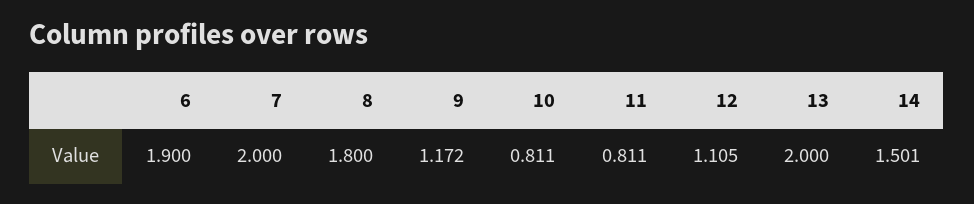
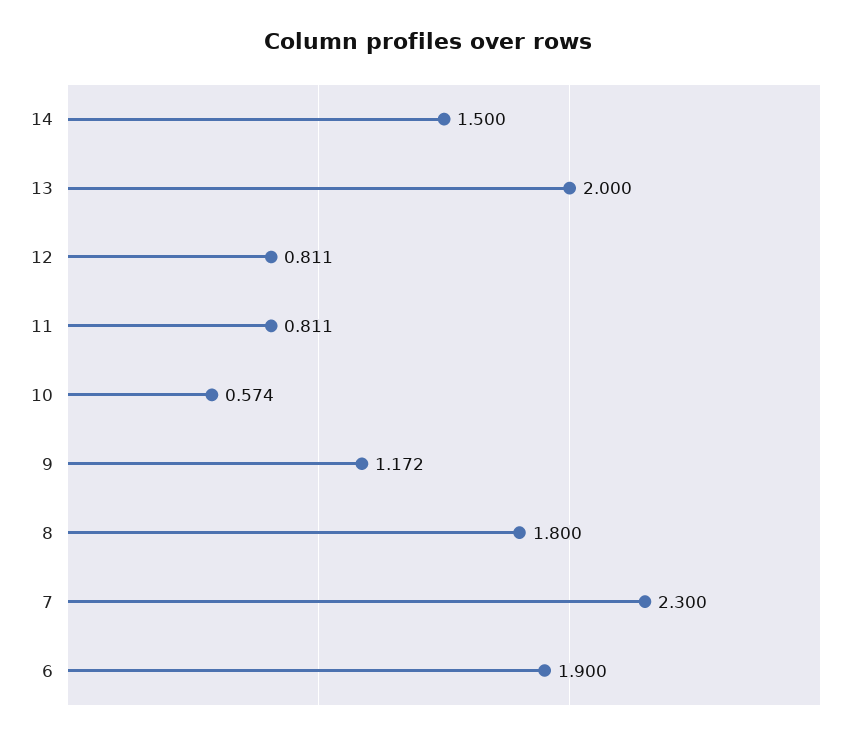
7: 2 -> 2.3
10: 0.811 -> 0.574
12: 1.105 -> 0.811
14: 1.501 -> 1.5

